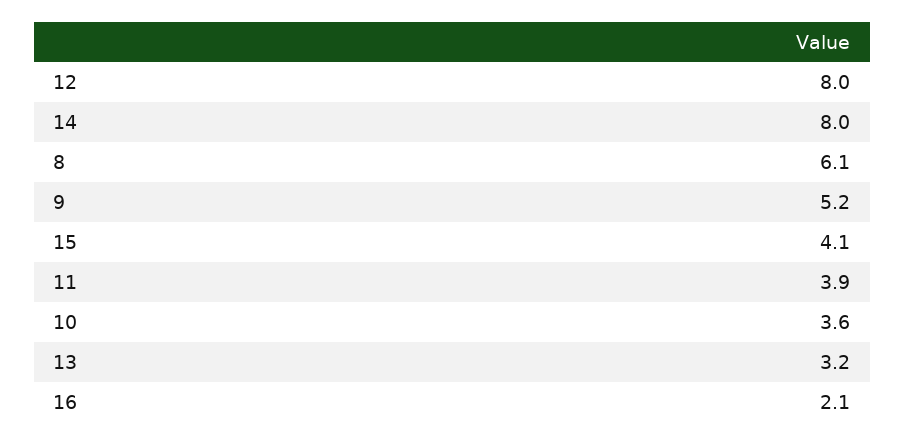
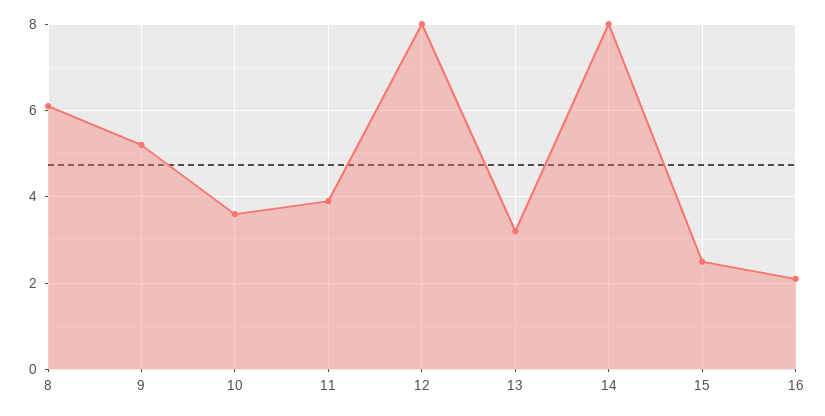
15: 4.1 -> 2.5

